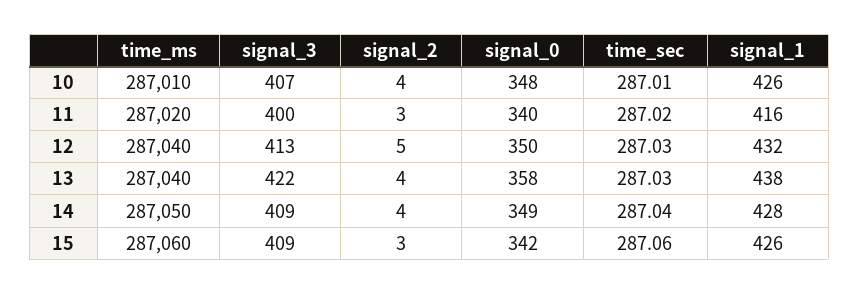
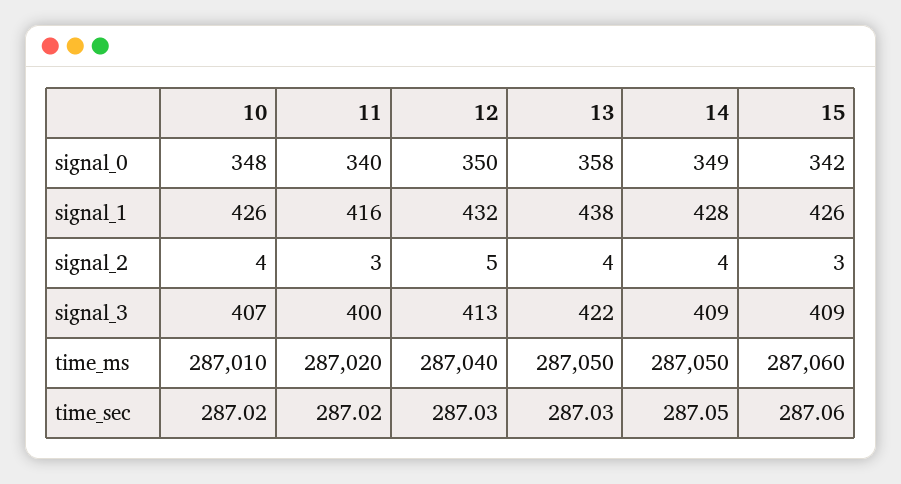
time_sec, 10: 287.01 -> 287.02
time_ms, 13: 287040 -> 287050
time_sec, 14: 287.04 -> 287.05

